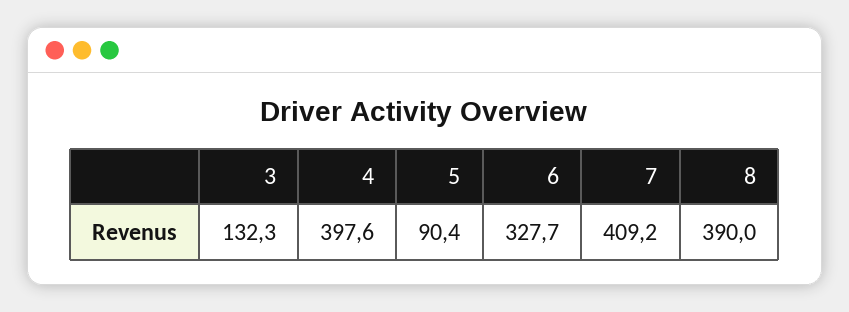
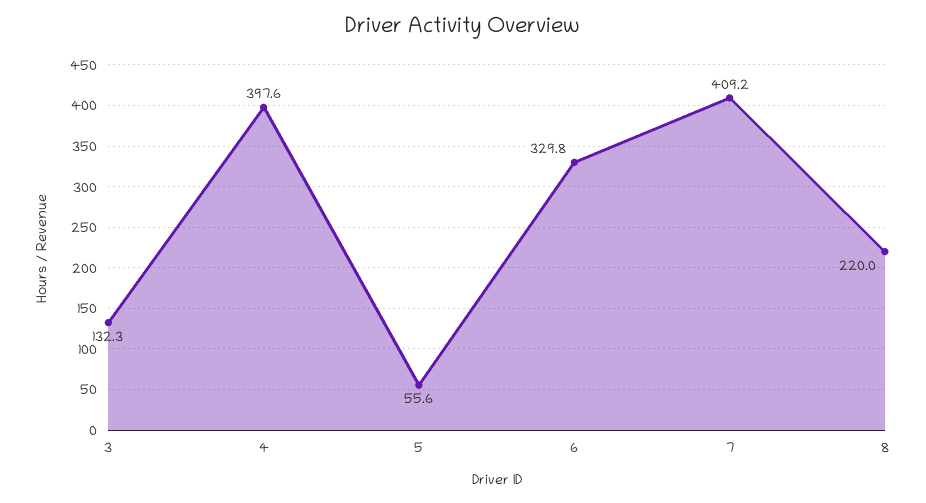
5: 90.4 -> 55.6
6: 327.7 -> 329.8
8: 390 -> 220

